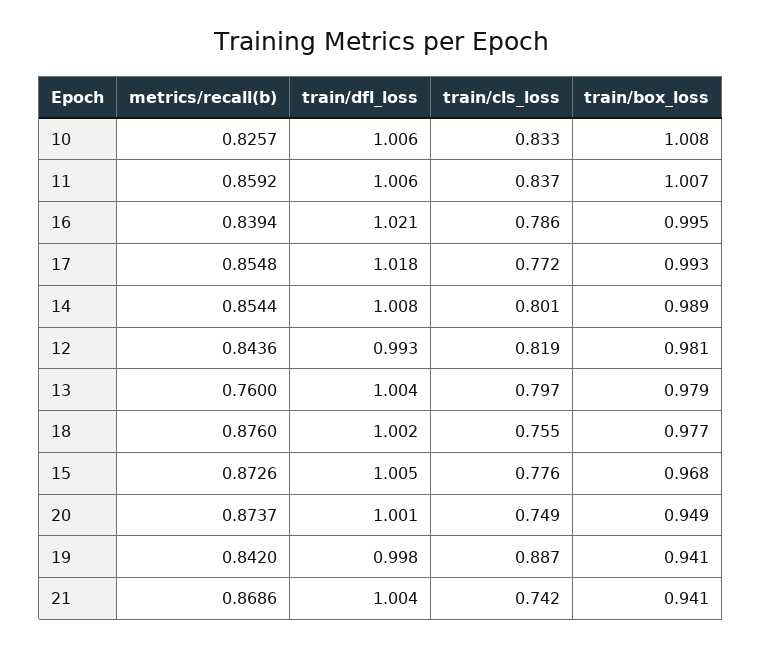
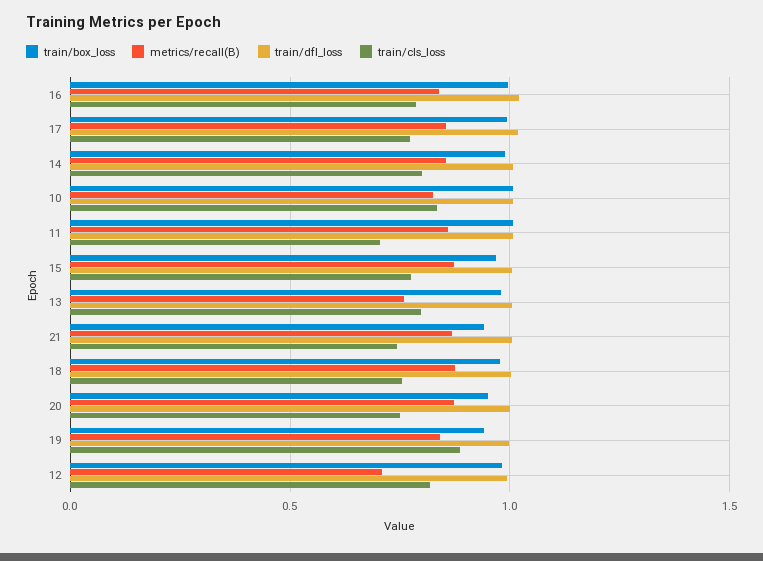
train/cls_loss, 11: 0.837 -> 0.7
metrics/recall(b), 12: 0.8436 -> 0.7

